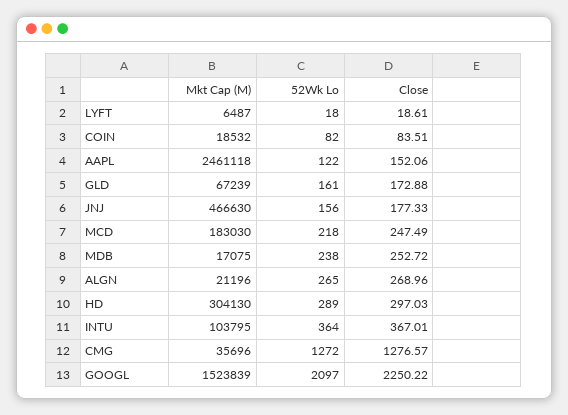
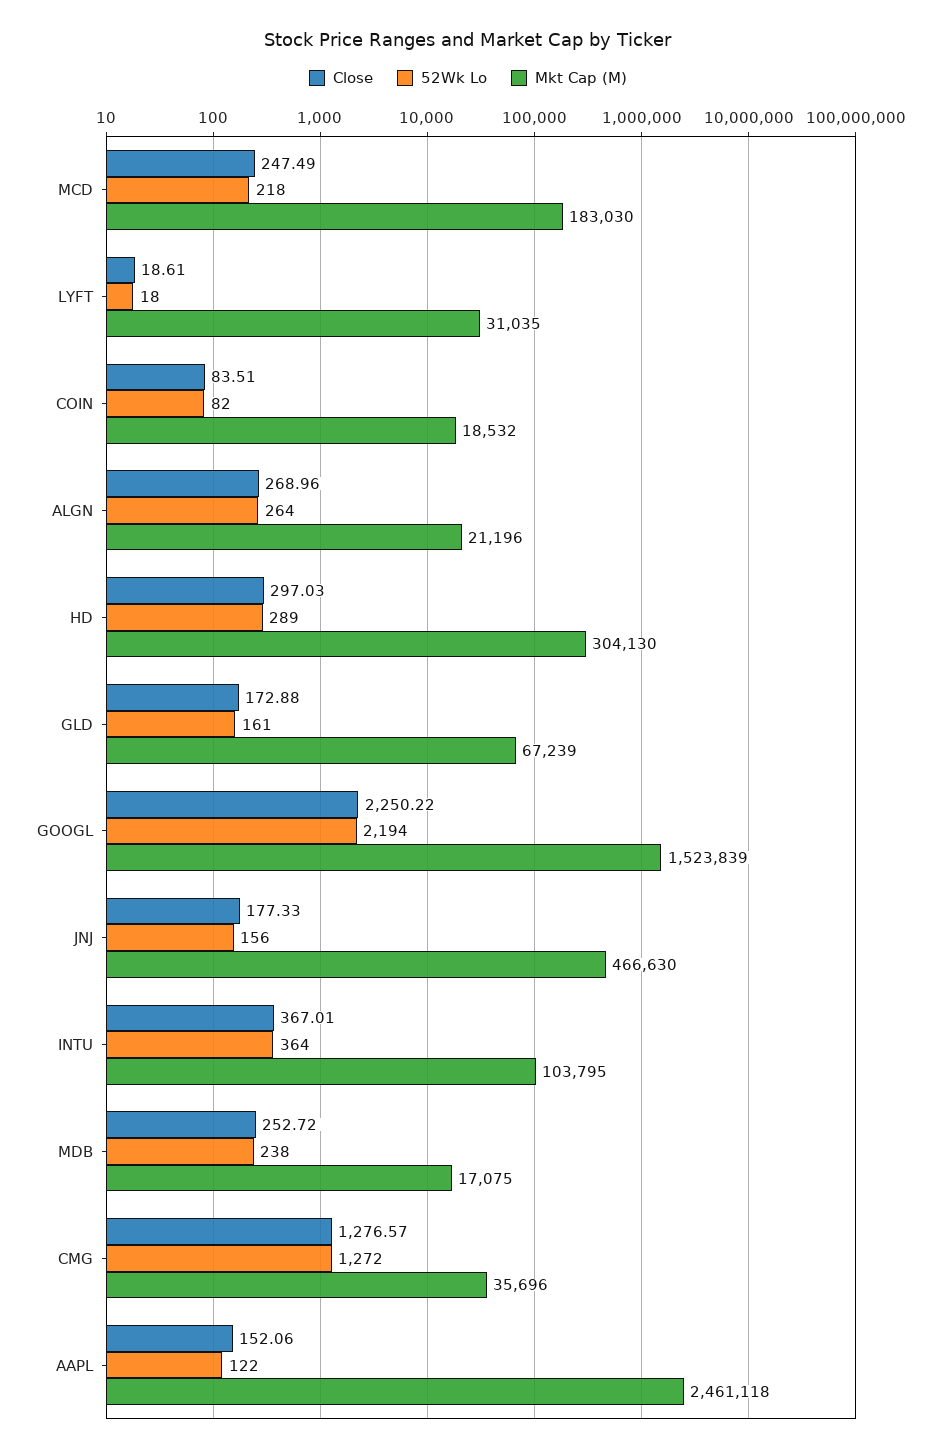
Mkt Cap (M), LYFT: 6487 -> 31035
52Wk Lo, ALGN: 265 -> 264
52Wk Lo, GOOGL: 2097 -> 2194

